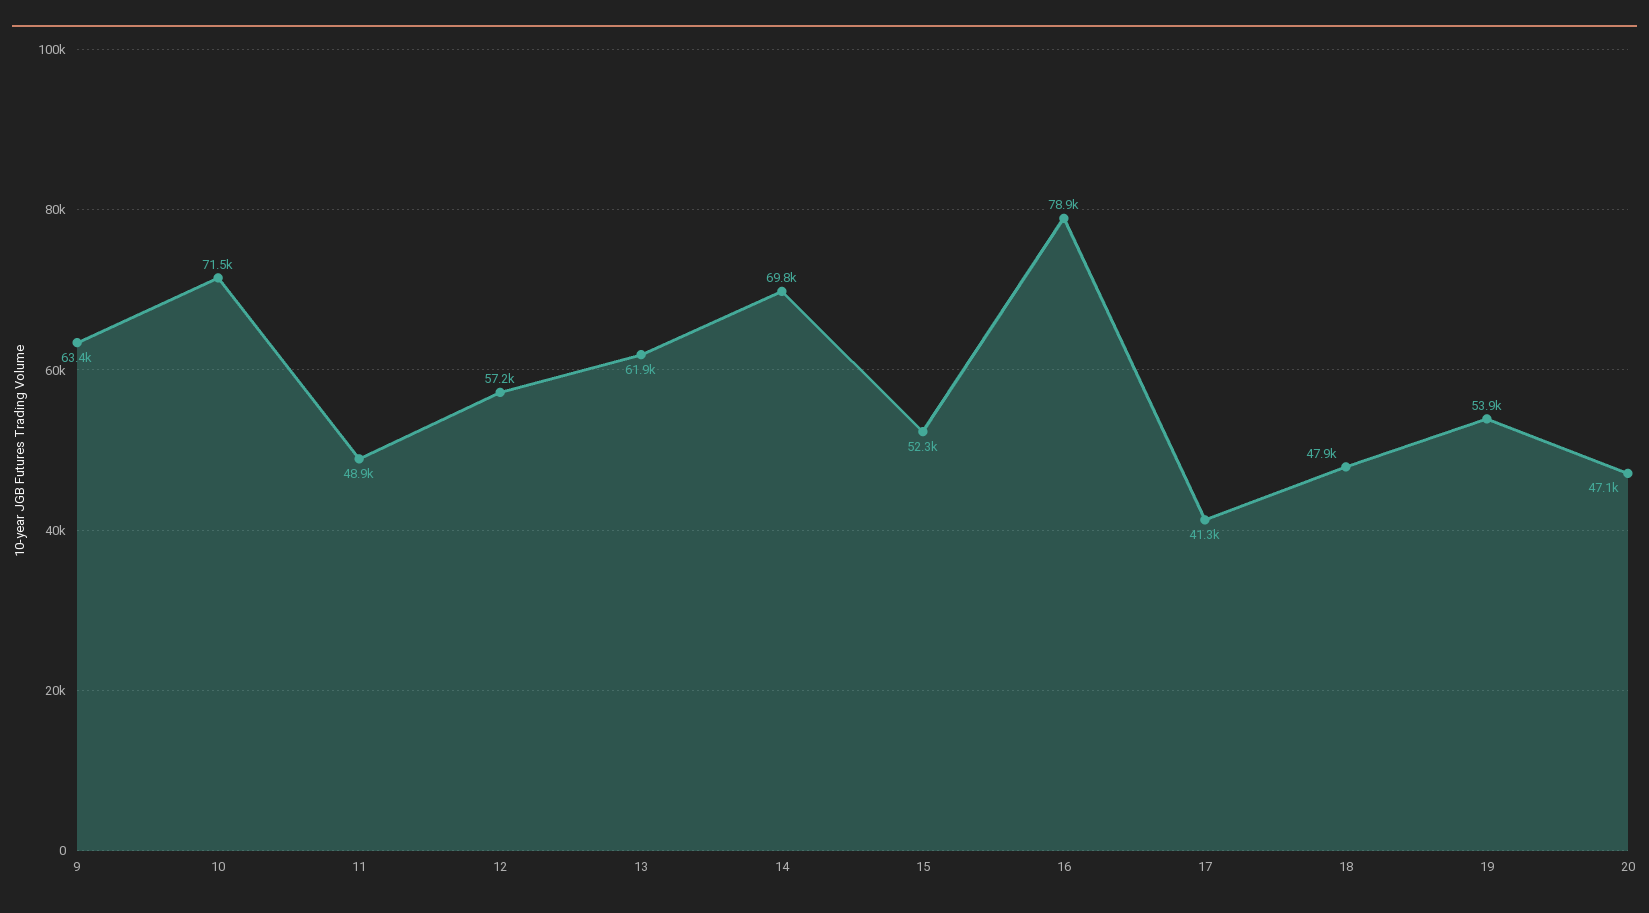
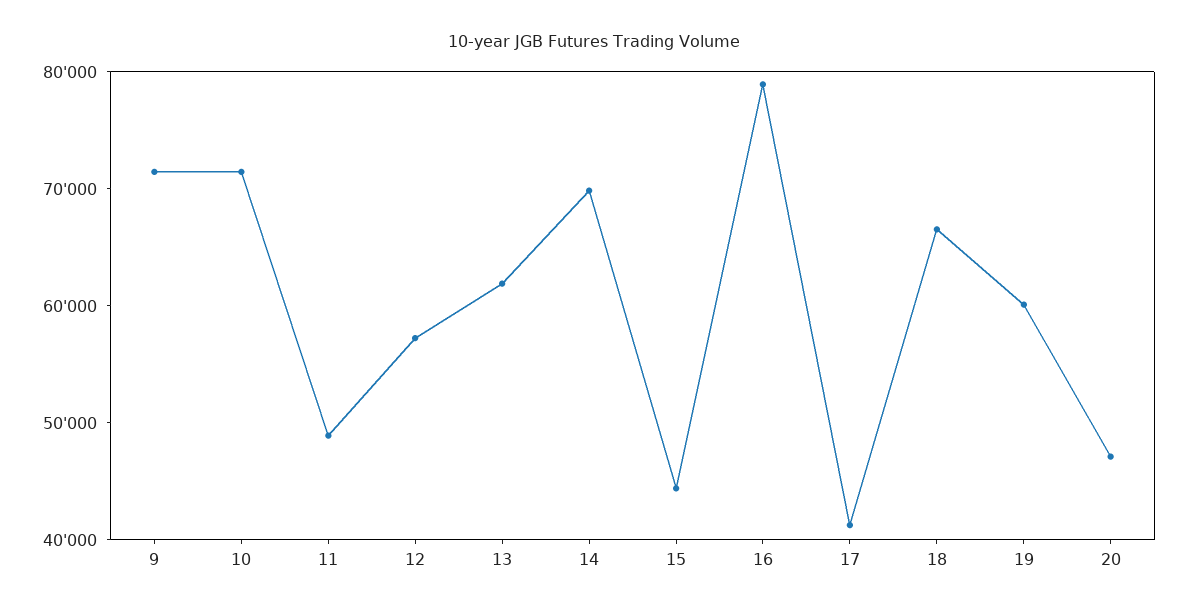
9: 63400 -> 72000
15: 52300 -> 44000
18: 47900 -> 66000
19: 53900 -> 60000

